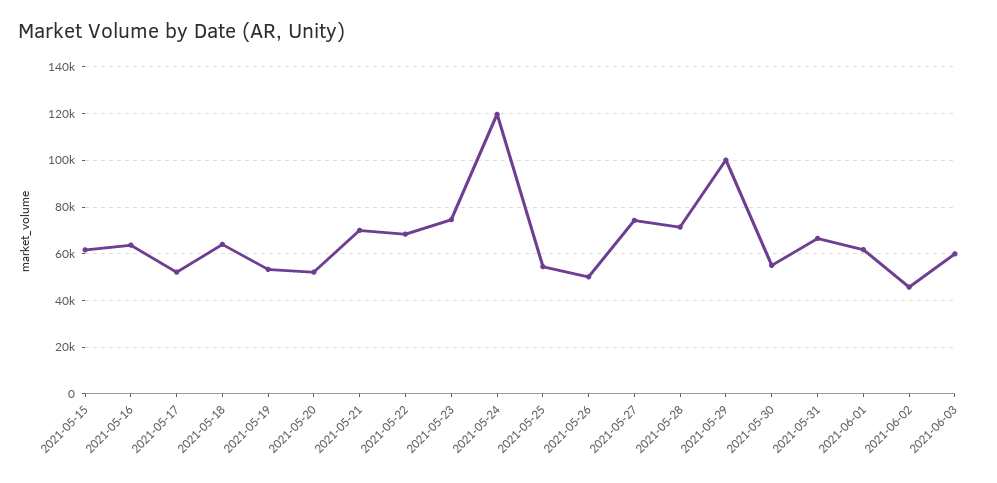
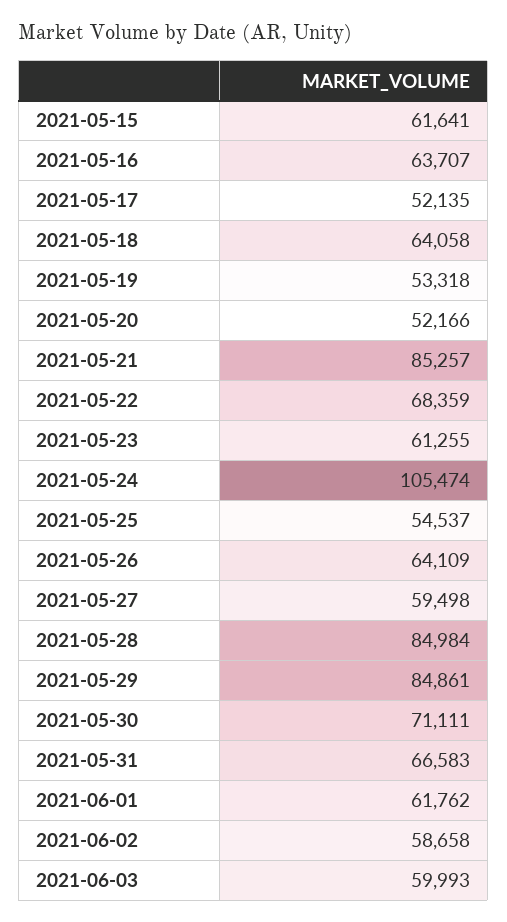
2021-05-21: 70000 -> 85257
2021-05-23: 75000 -> 61255
2021-05-24: 120000 -> 105474
2021-05-26: 50000 -> 64109
2021-05-27: 75000 -> 59498
2021-05-28: 70000 -> 84984
2021-05-29: 100000 -> 84861
2021-05-30: 55000 -> 71111
2021-06-02: 45000 -> 58658

